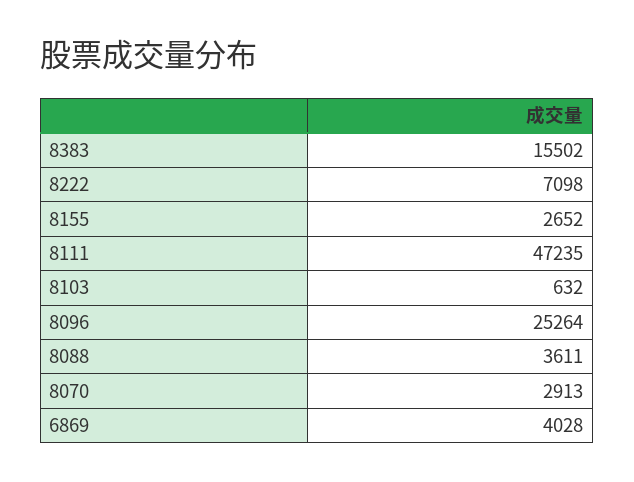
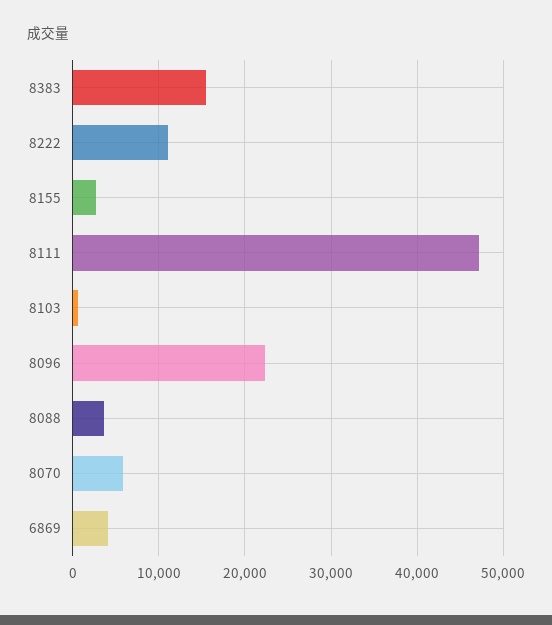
8222: 7098 -> 11000
8096: 25264 -> 22000
8070: 2913 -> 6000

